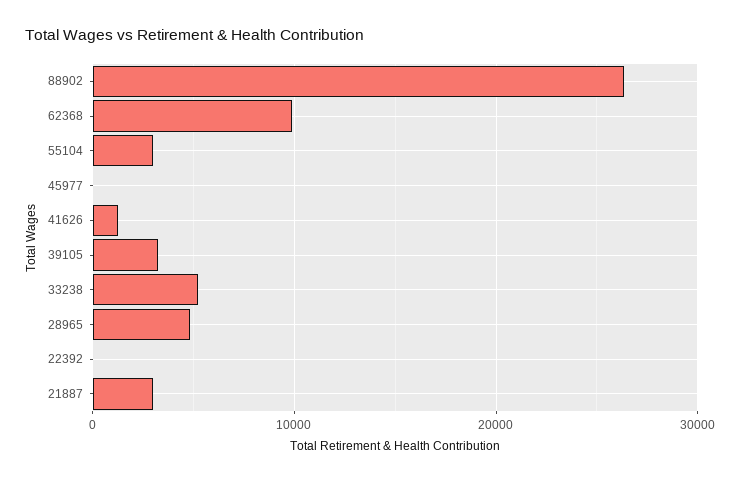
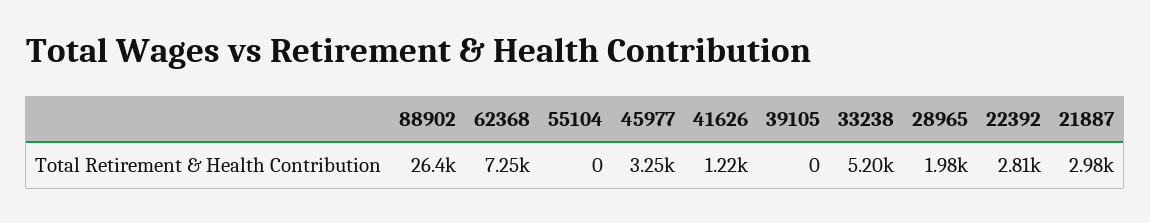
62368: 10000 -> 7250
55104: 3000 -> 0
45977: 0 -> 3250
39105: 3000 -> 0
28965: 5000 -> 1980
22392: 0 -> 2810

